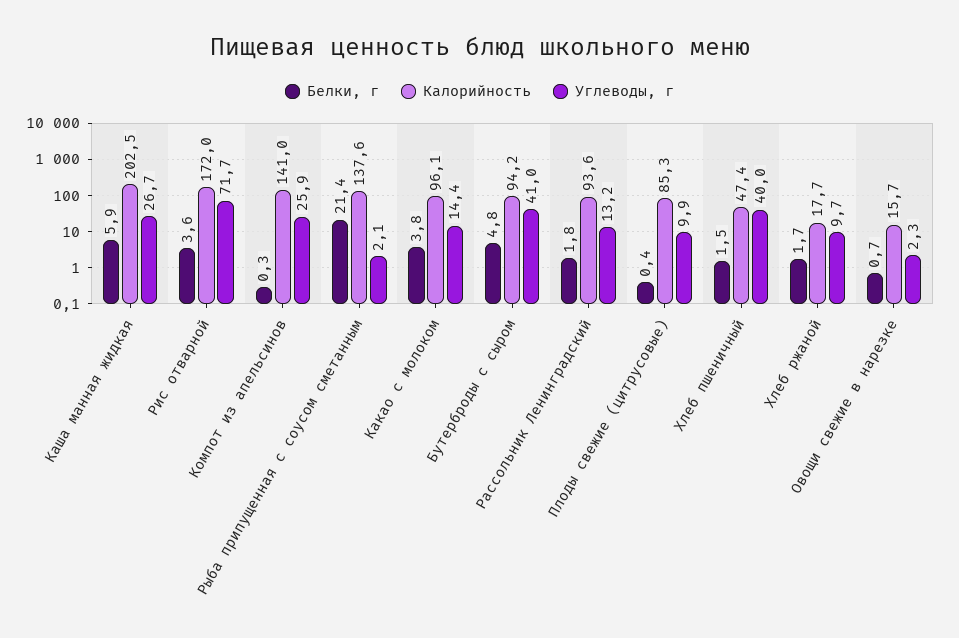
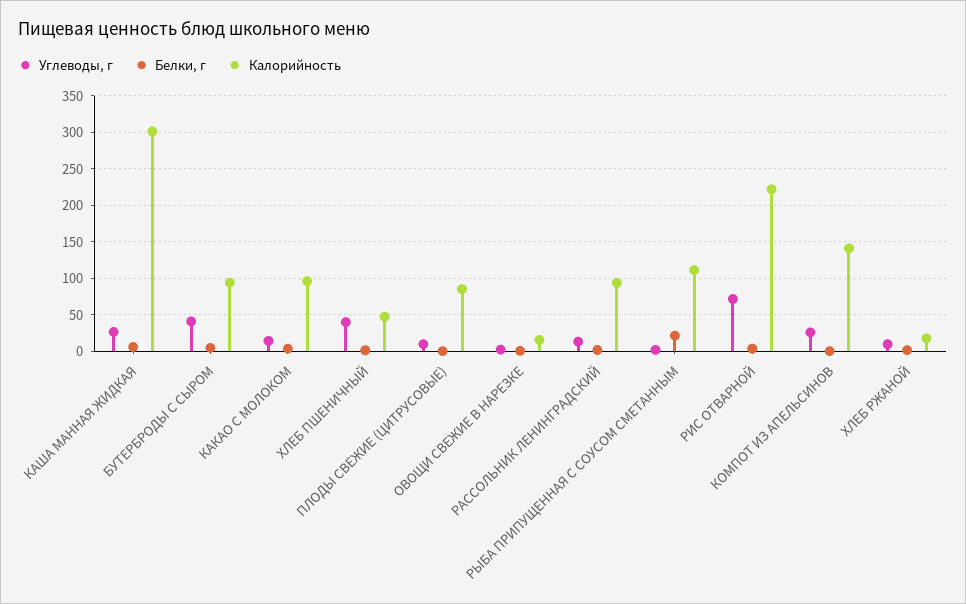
Калорийность, Каша манная жидкая: 202.5 -> 300
Калорийность, Рис отварной: 172 -> 220
Калорийность, Рыба припущенная с соусом сметанным: 137.6 -> 110

